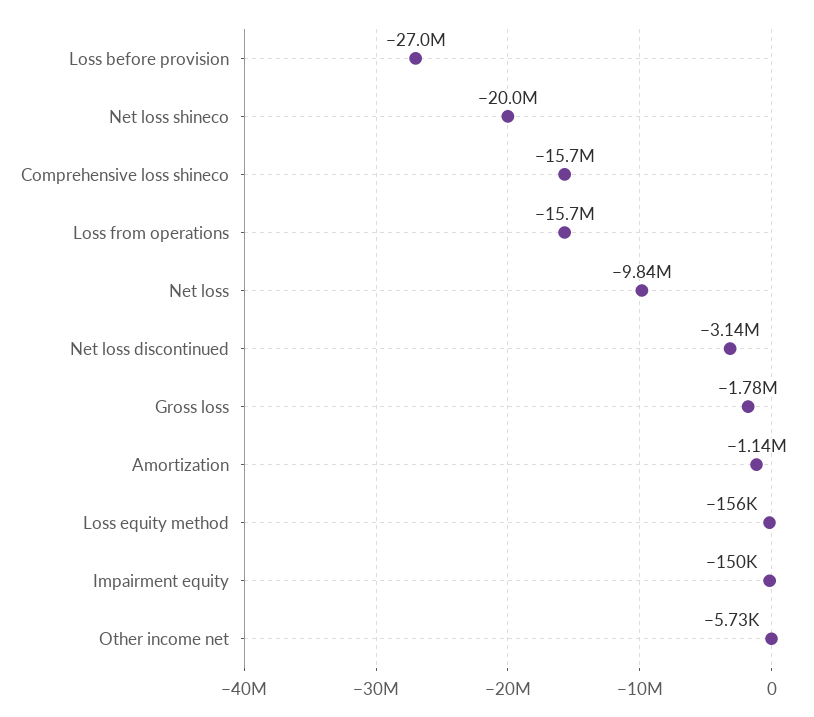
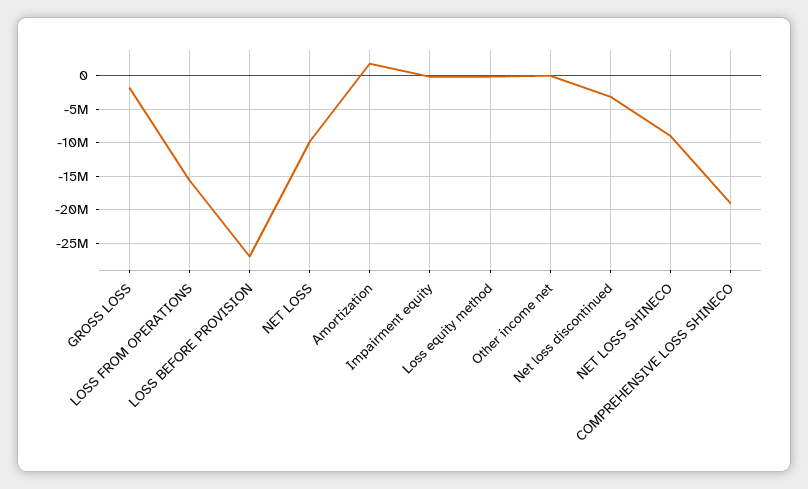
Net loss shineco: -20000000 -> -9000000
Comprehensive loss shineco: -15700000 -> -19000000
Amortization: -1140000 -> 2000000

